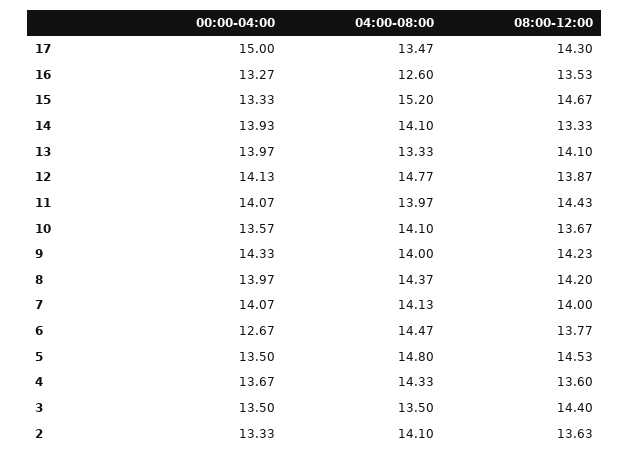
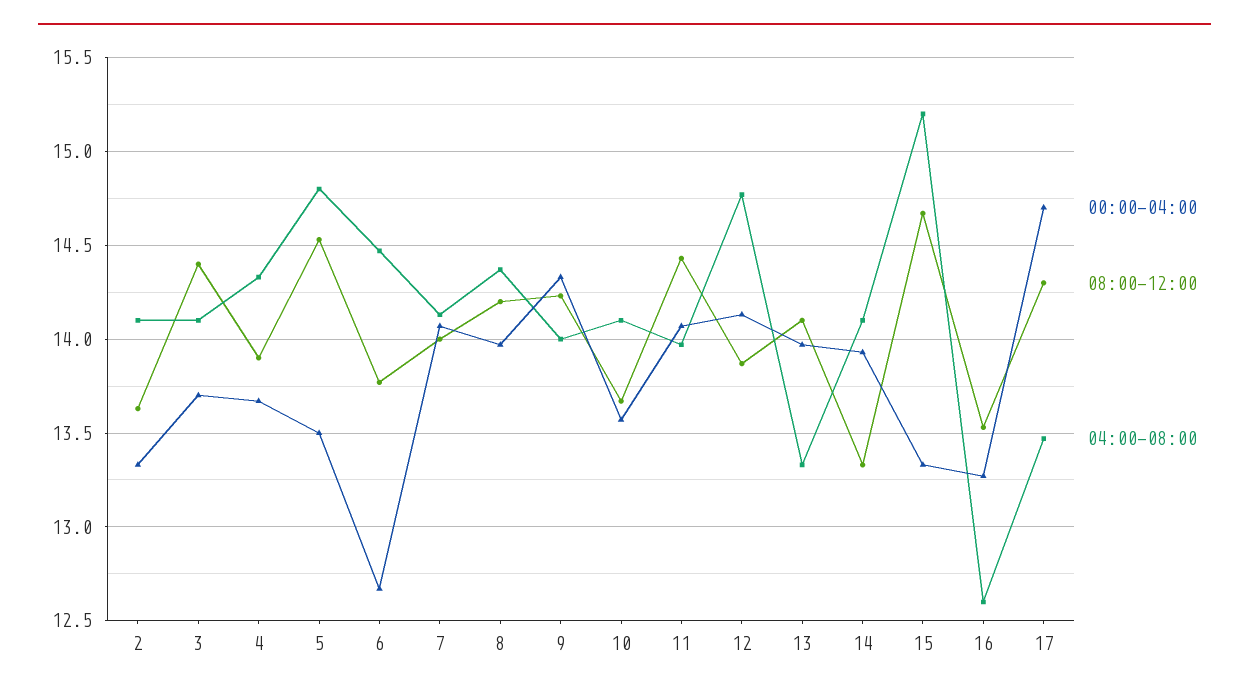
00:00-04:00, 17: 15 -> 14.7
08:00-12:00, 4: 13.6 -> 13.9
00:00-04:00, 3: 13.5 -> 13.7
04:00-08:00, 3: 13.5 -> 14.1

